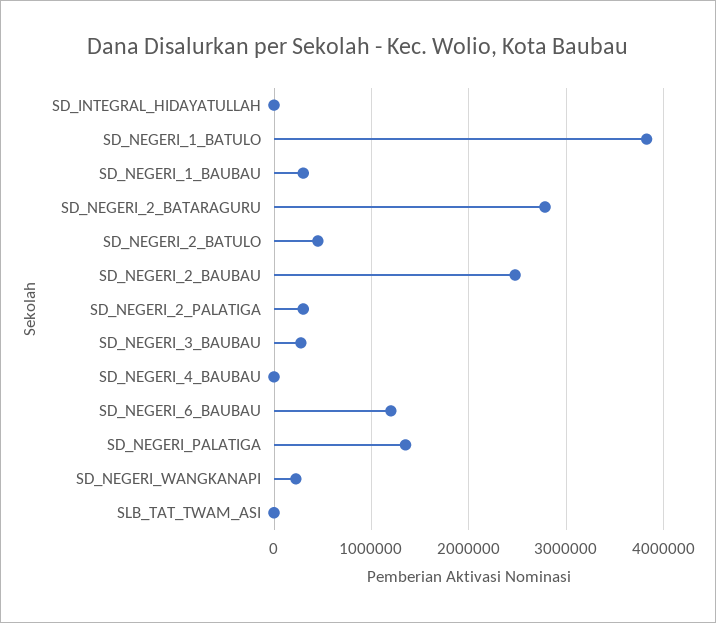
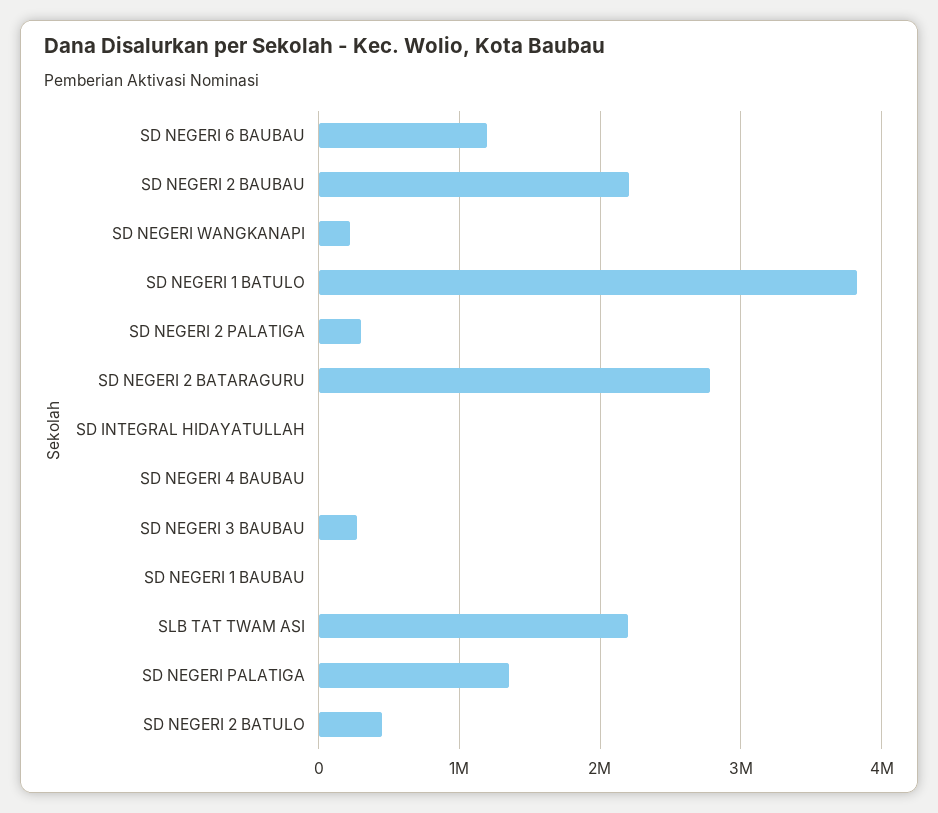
SD_NEGERI_1_BAUBAU: 300000 -> 0
SD_NEGERI_2_BAUBAU: 2500000 -> 2200000
SLB_TAT_TWAM_ASI: 0 -> 2200000

